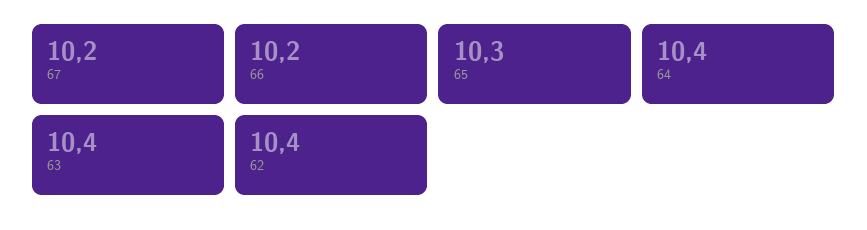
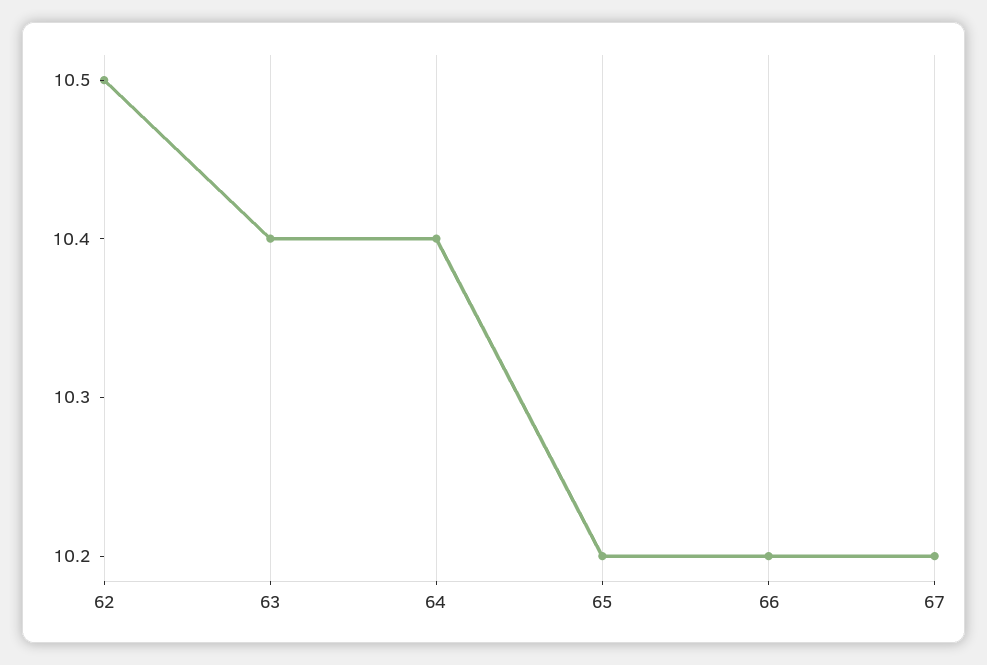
65: 10.3 -> 10.2
62: 10.4 -> 10.5

